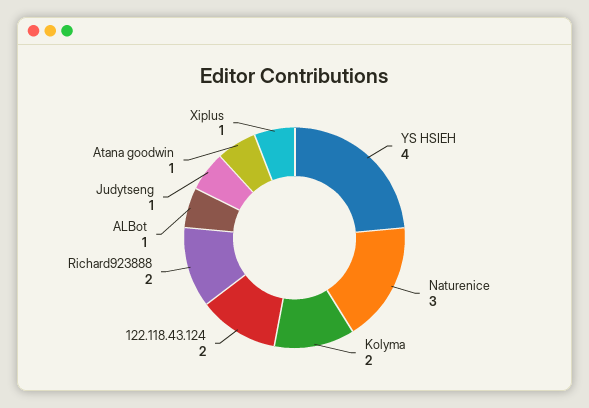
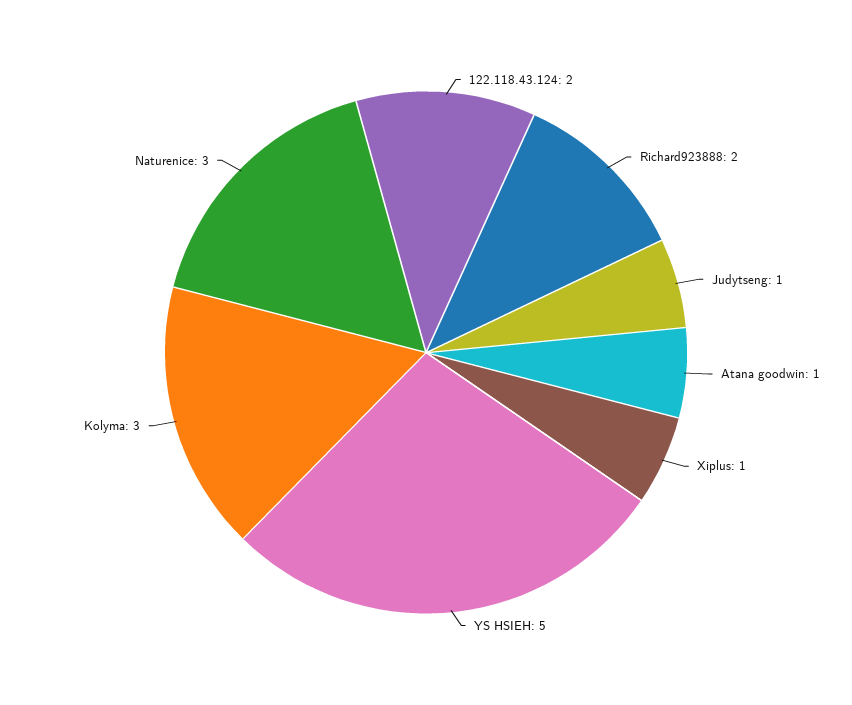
YS HSIEH: 4 -> 5
Kolyma: 2 -> 3
ALBot: 1 -> none

